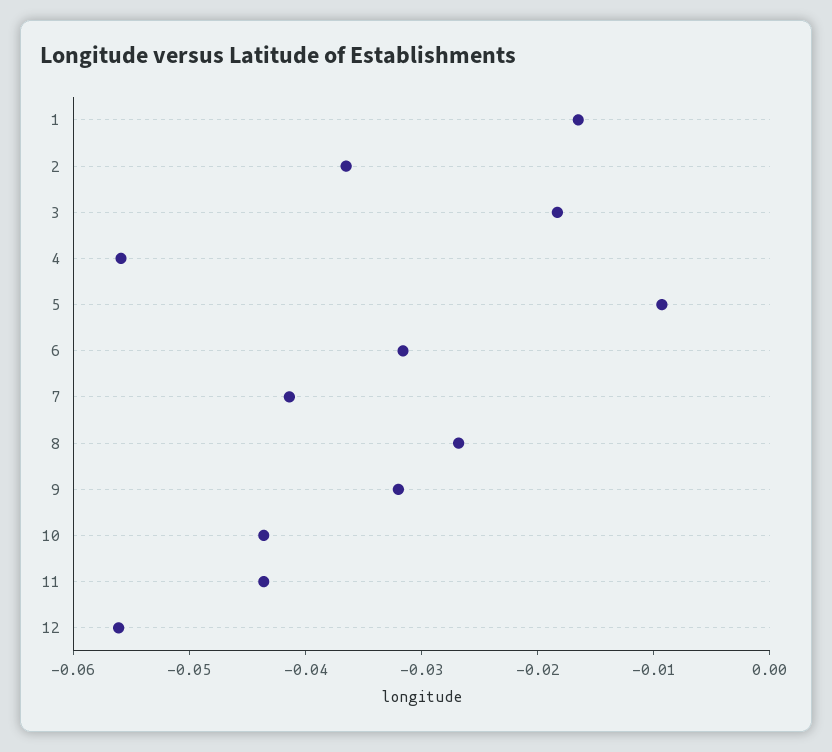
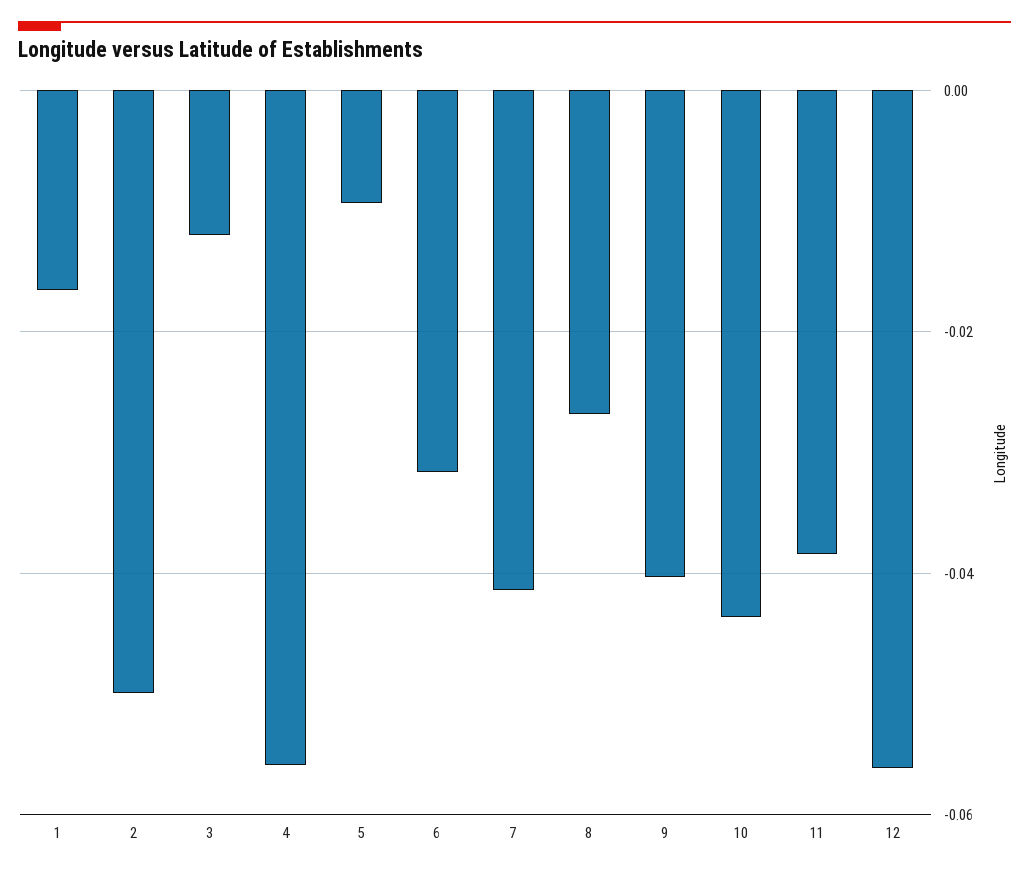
2: -0.036 -> -0.05
3: -0.018 -> -0.012
9: -0.032 -> -0.04
11: -0.044 -> -0.038

